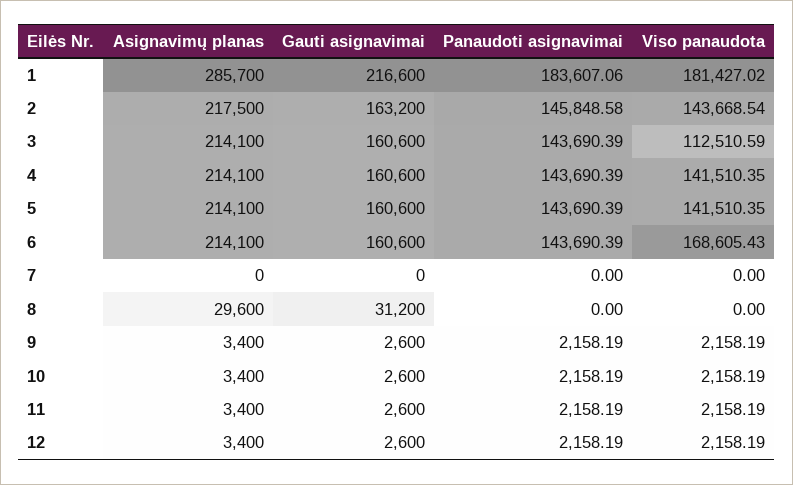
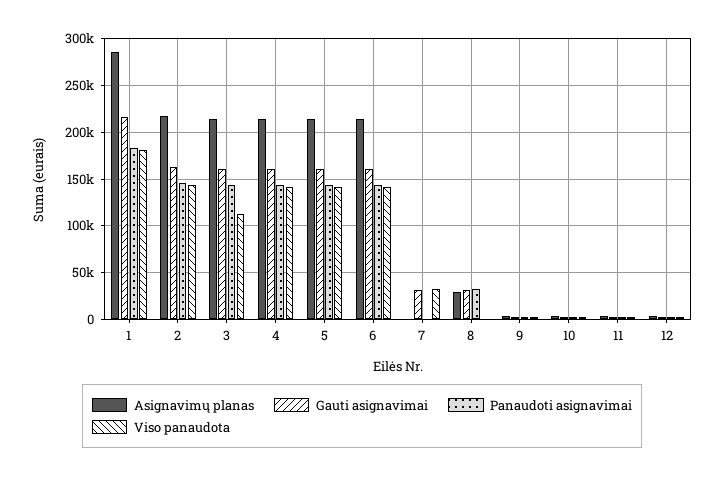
Viso panaudota, 6: 168605.43 -> 140000
Gauti asignavimai, 7: 0 -> 30000
Viso panaudota, 7: 0 -> 30000
Panaudoti asignavimai, 8: 0 -> 30000

